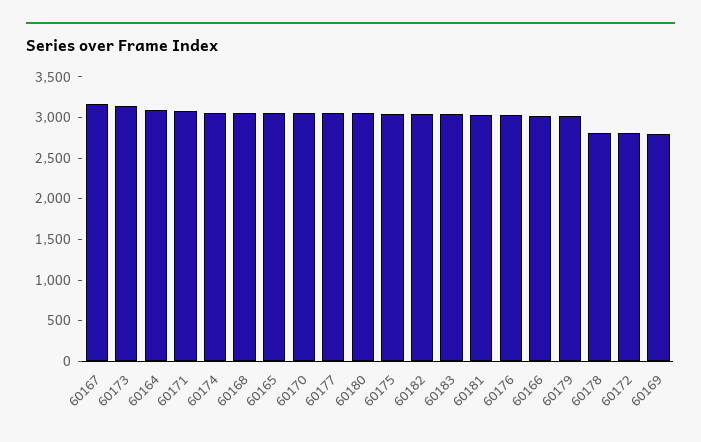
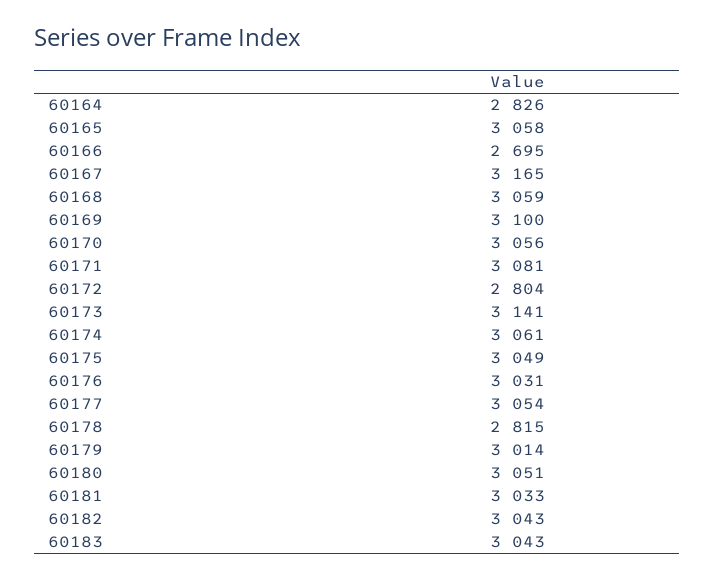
60164: 3100 -> 2826
60166: 3000 -> 2695
60169: 2800 -> 3100

